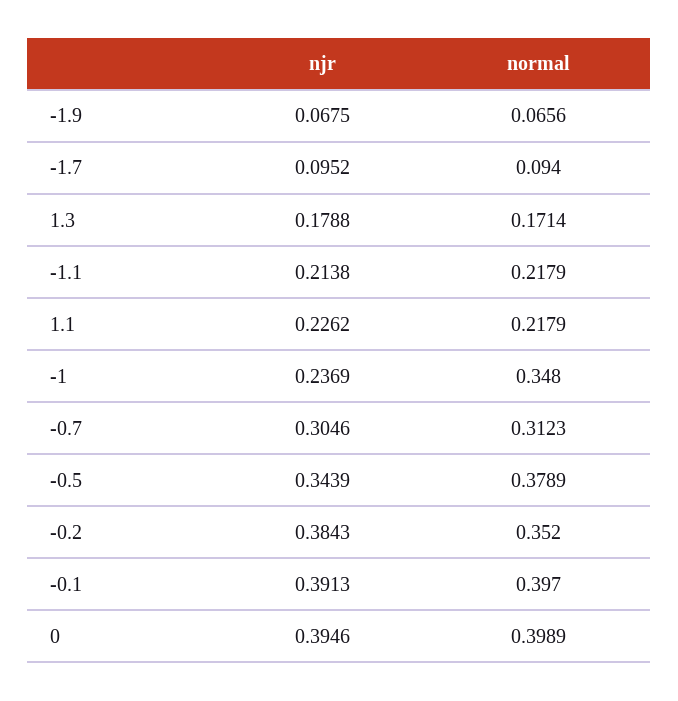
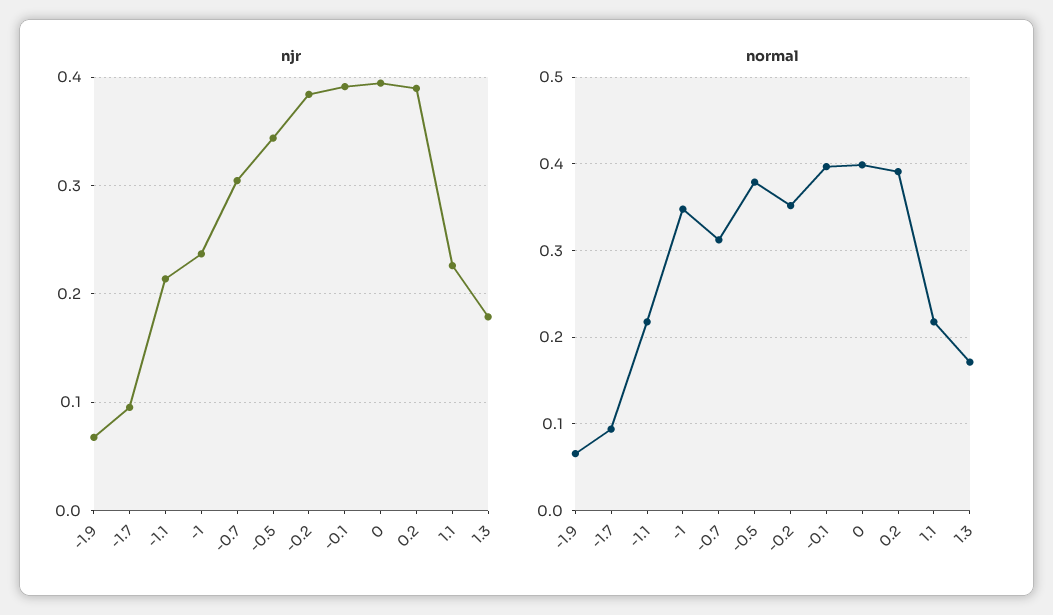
njr, 0.2: none -> 0.39
normal, 0.2: none -> 0.39

